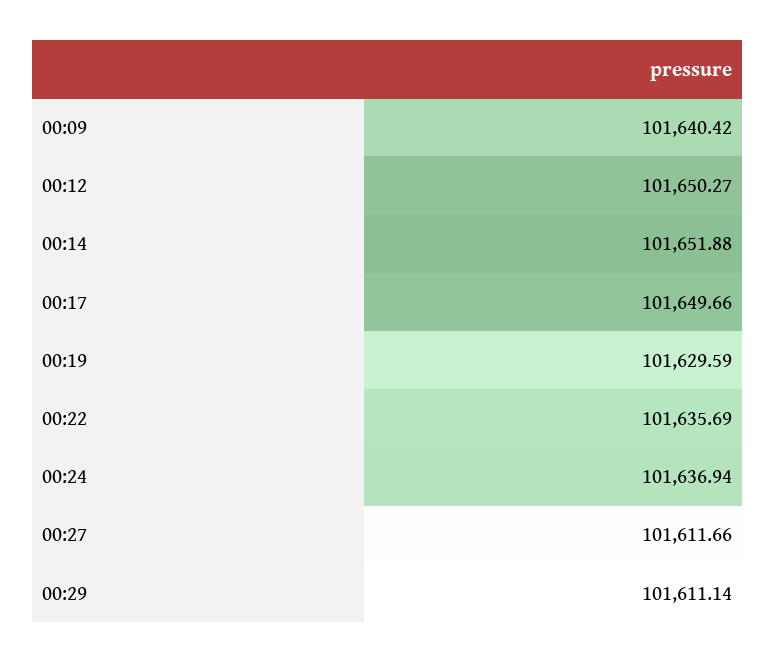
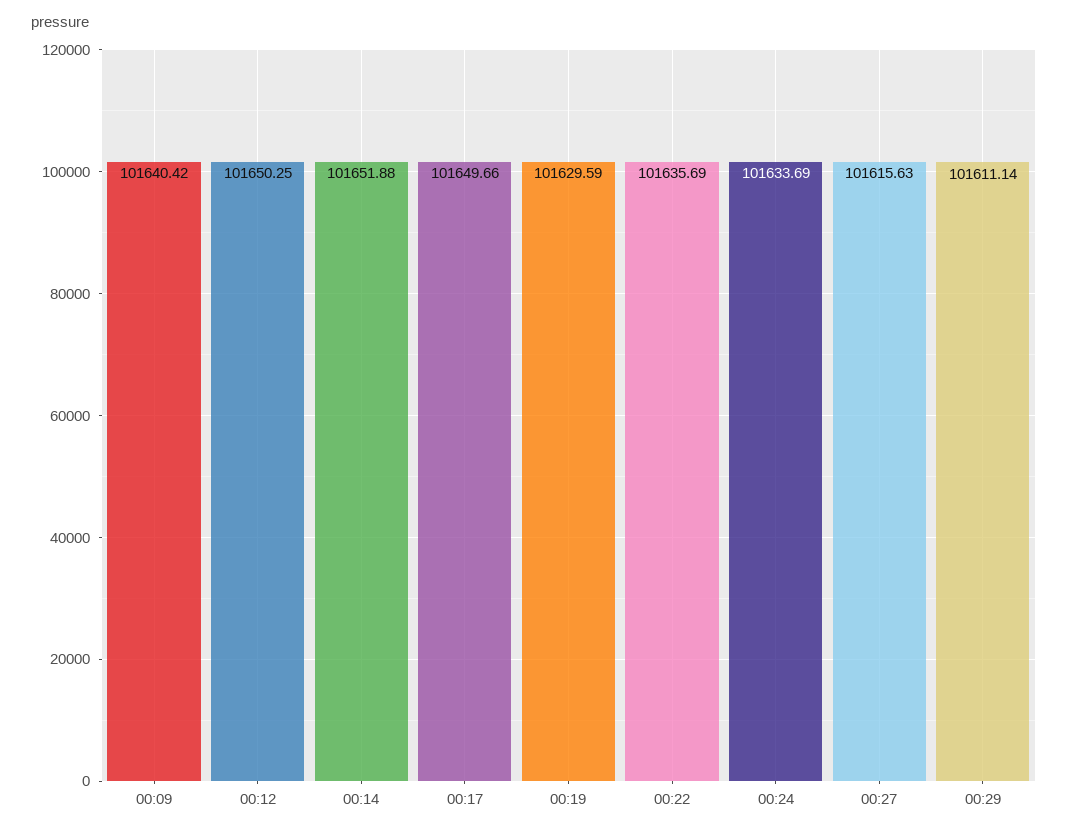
00:12: 101650.27 -> 101650.25
00:24: 101636.94 -> 101633.69
00:27: 101611.66 -> 101615.63

